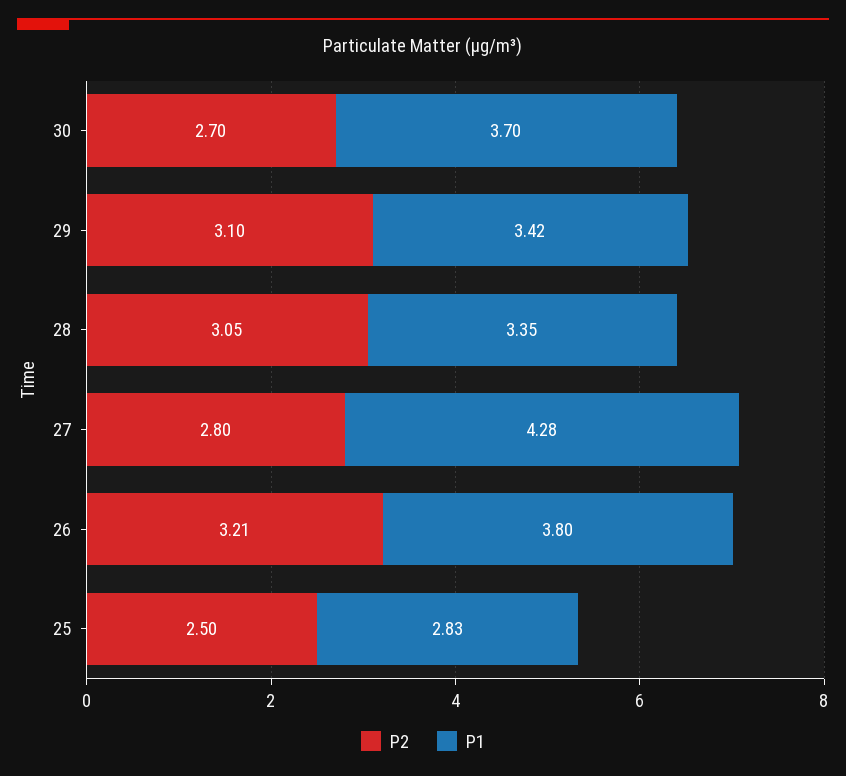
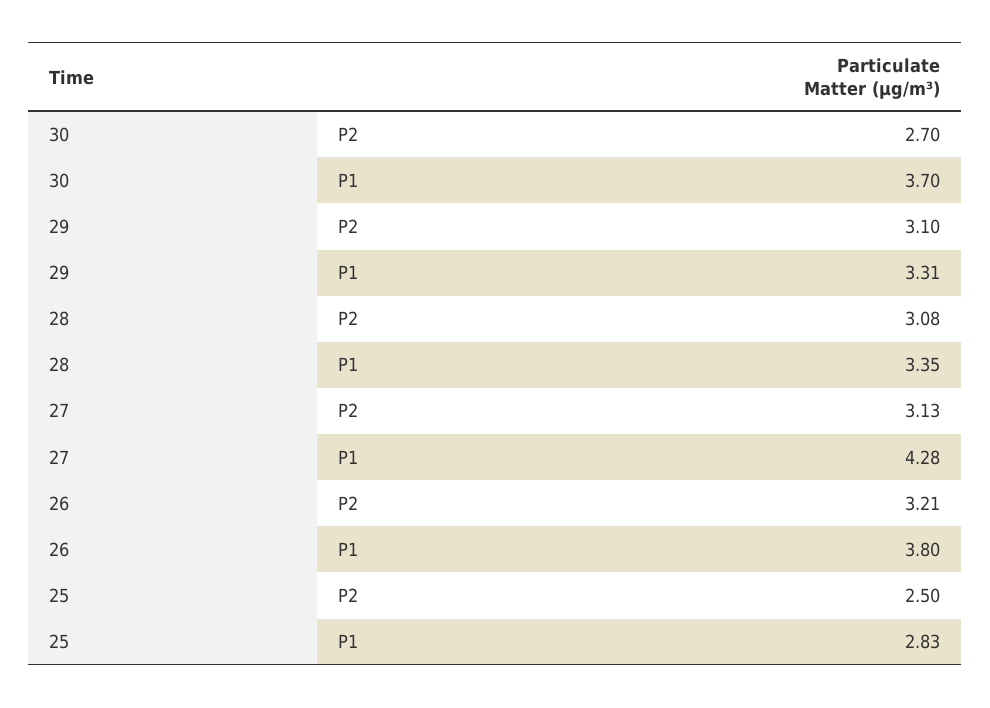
P1, 29: 3.42 -> 3.31
P2, 28: 3.05 -> 3.08
P2, 27: 2.8 -> 3.13

